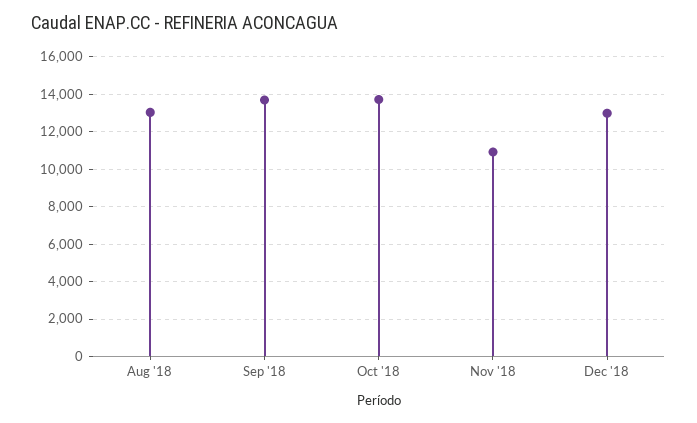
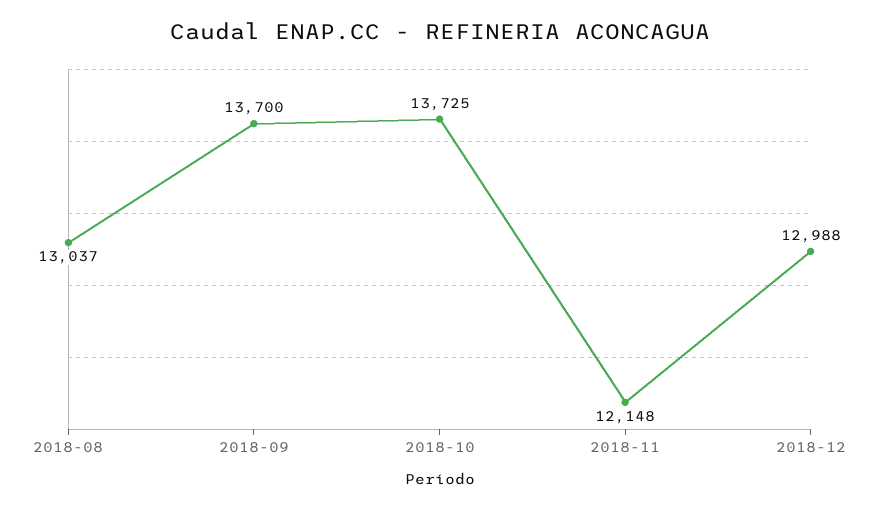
Nov '18: 11000 -> 12148

